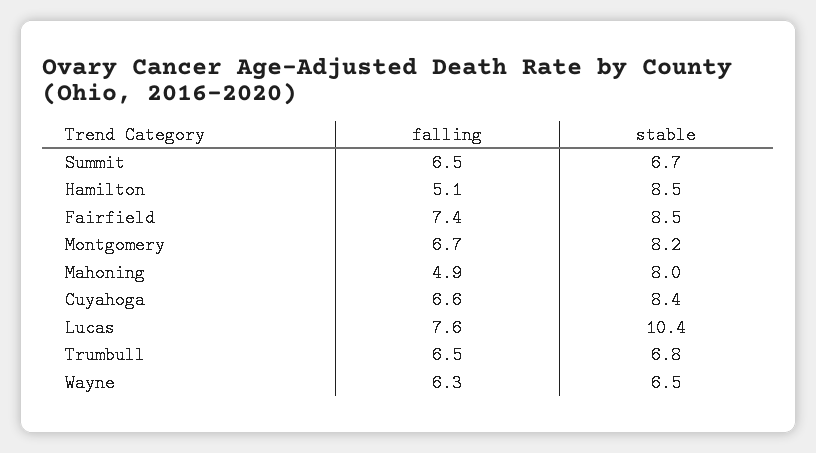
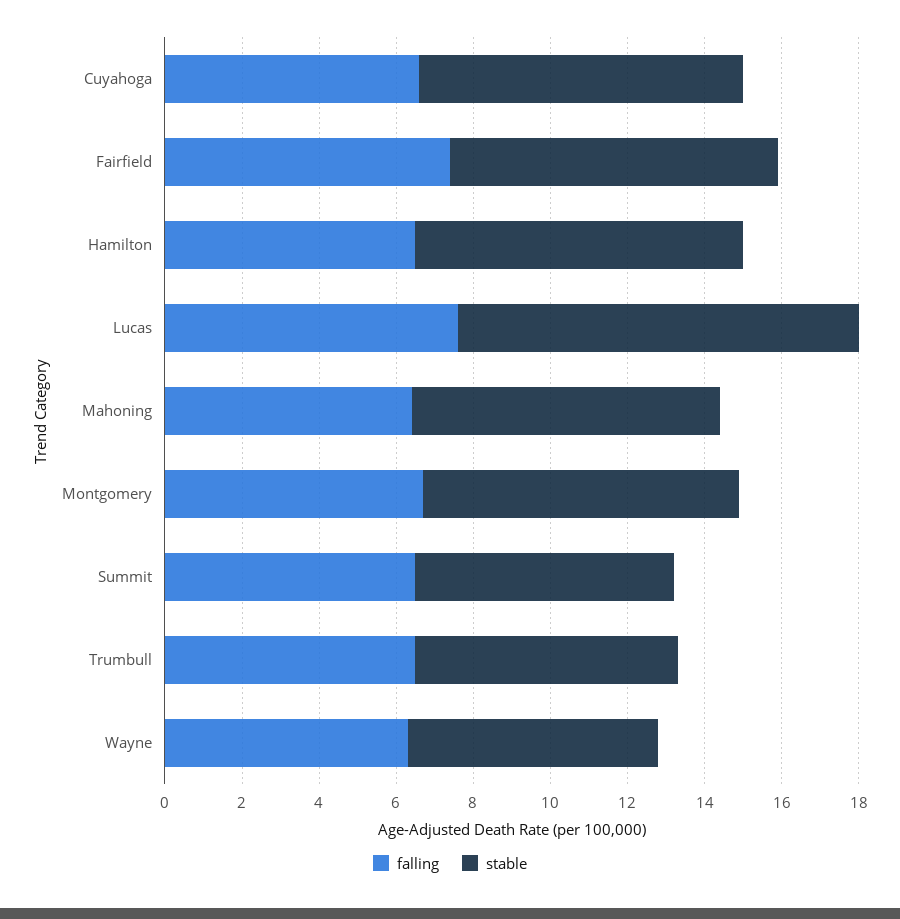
falling, Hamilton: 5.1 -> 6.5
falling, Mahoning: 4.9 -> 6.5

